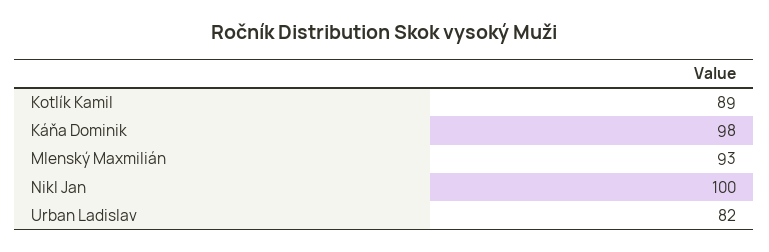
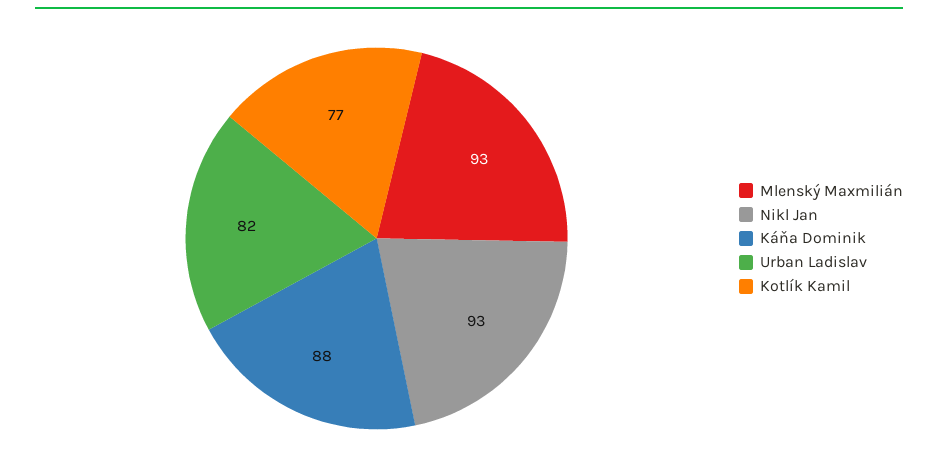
Kotlík Kamil: 89 -> 77
Káňa Dominik: 98 -> 88
Nikl Jan: 100 -> 93

